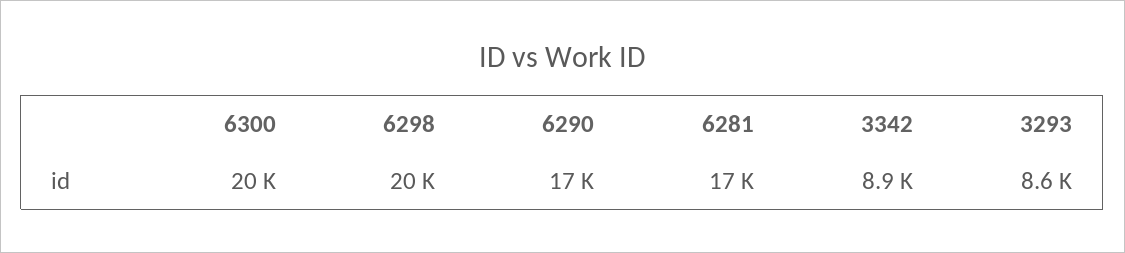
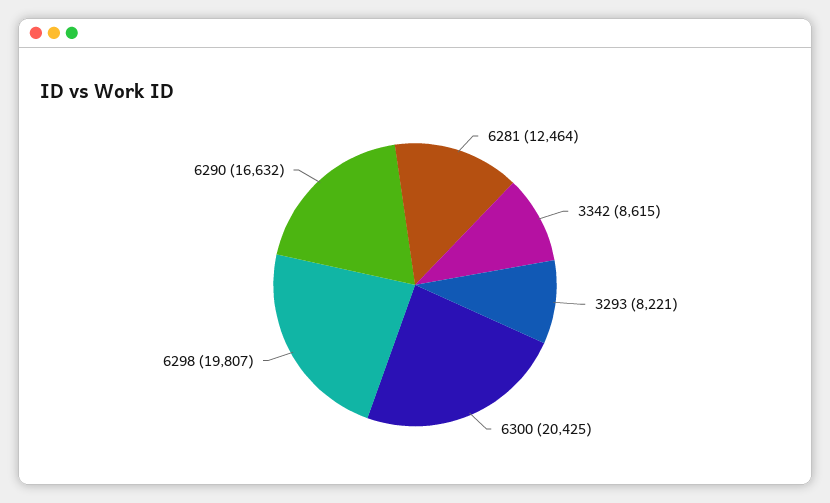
6281: 17000 -> 12464
3342: 8900 -> 8615
3293: 8600 -> 8221

